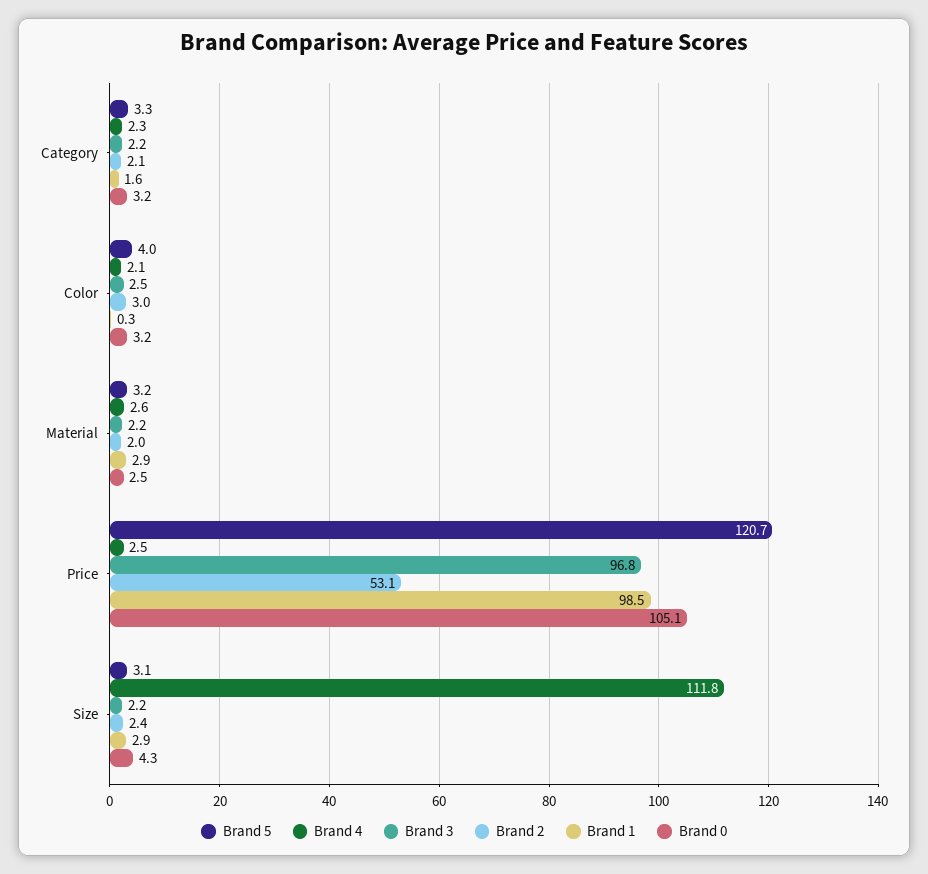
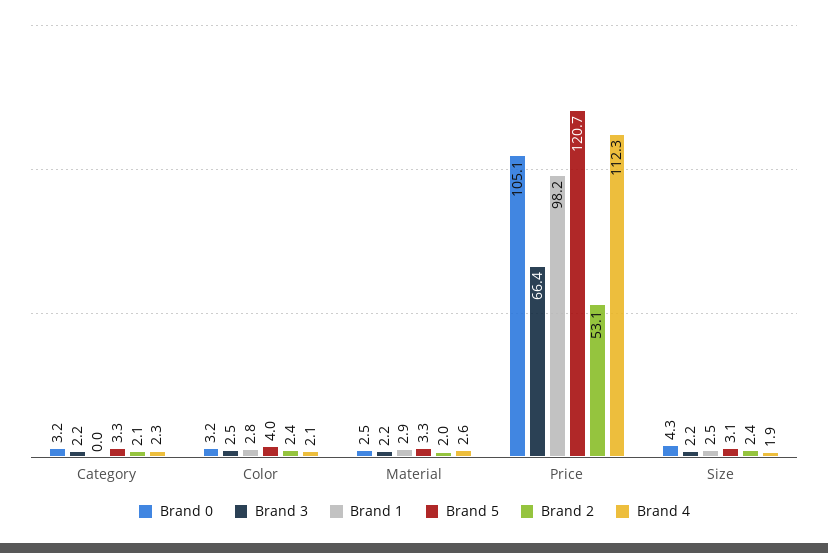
Brand 1, Category: 1.6 -> 0
Brand 2, Color: 3 -> 2.4
Brand 1, Color: 0.3 -> 2.8
Brand 5, Material: 3.2 -> 3.3
Brand 4, Price: 2.5 -> 112.3
Brand 3, Price: 96.8 -> 66.4
Brand 1, Price: 98.5 -> 98.2
Brand 4, Size: 111.8 -> 1.9
Brand 1, Size: 2.9 -> 2.5

